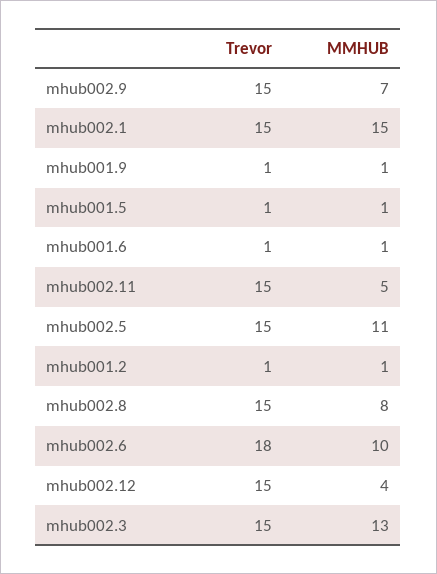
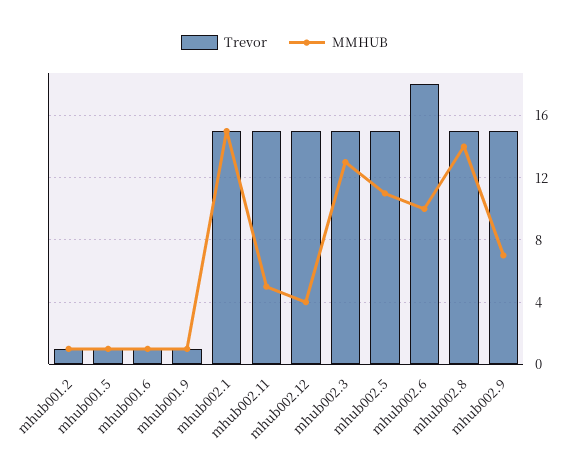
MMHUB, mhub002.8: 8 -> 14

